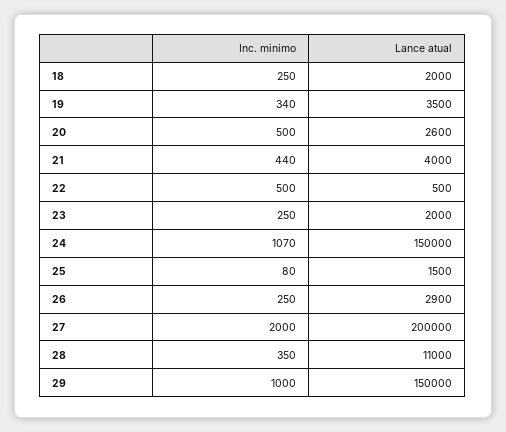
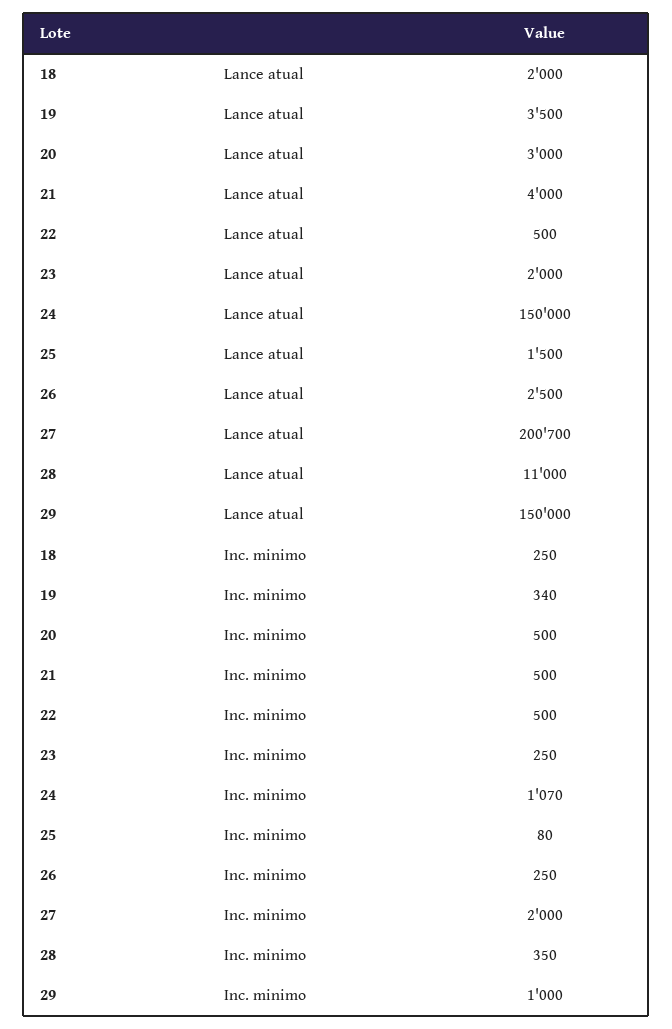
Lance atual, 20: 2600 -> 3000
Inc. minimo, 21: 440 -> 500
Lance atual, 26: 2900 -> 2500
Lance atual, 27: 200000 -> 200700

